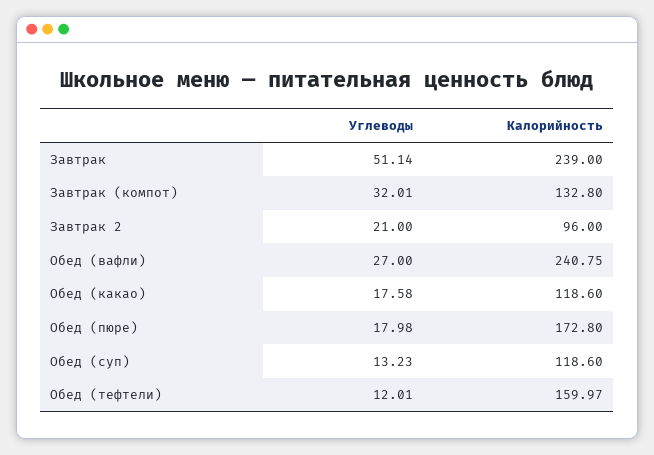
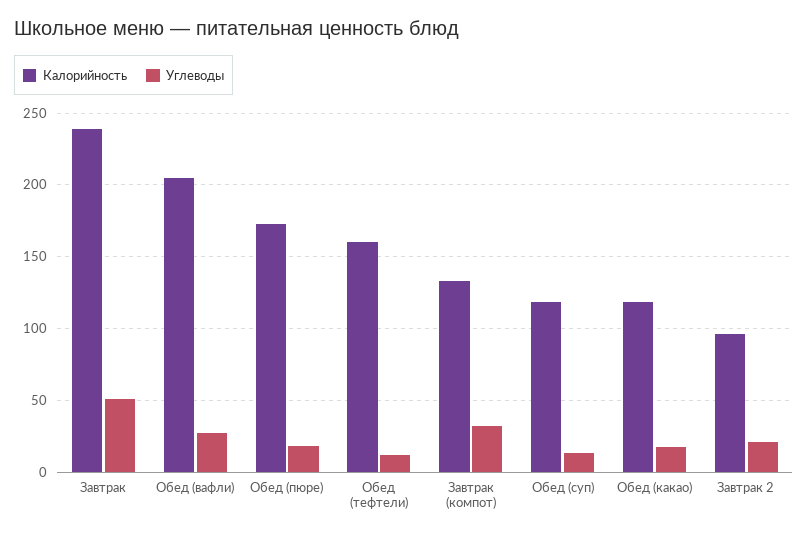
Калорийность, Обед (вафли): 240.75 -> 205

